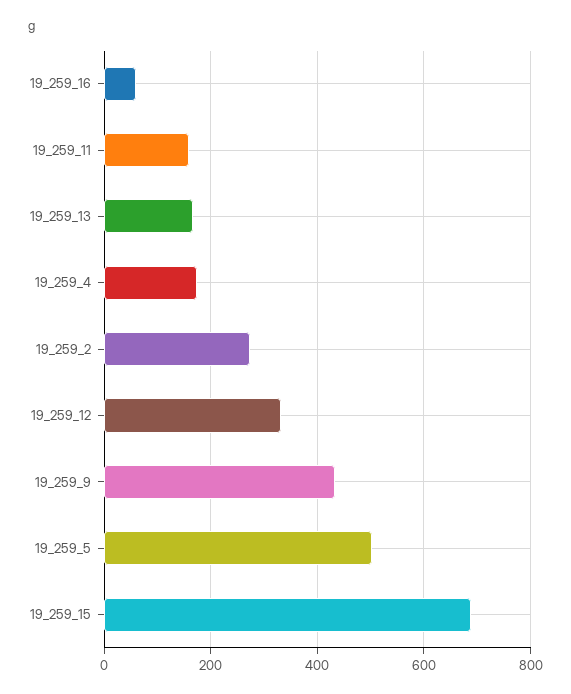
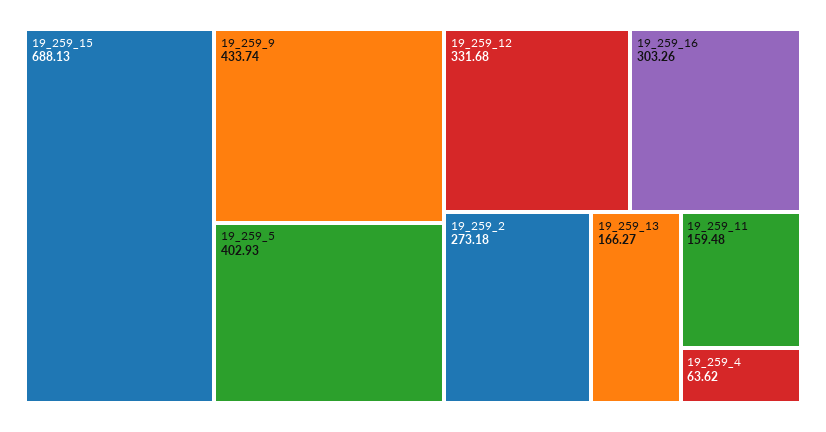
19_259_16: 60 -> 303.26
19_259_4: 180 -> 63.62
19_259_5: 500 -> 402.93

